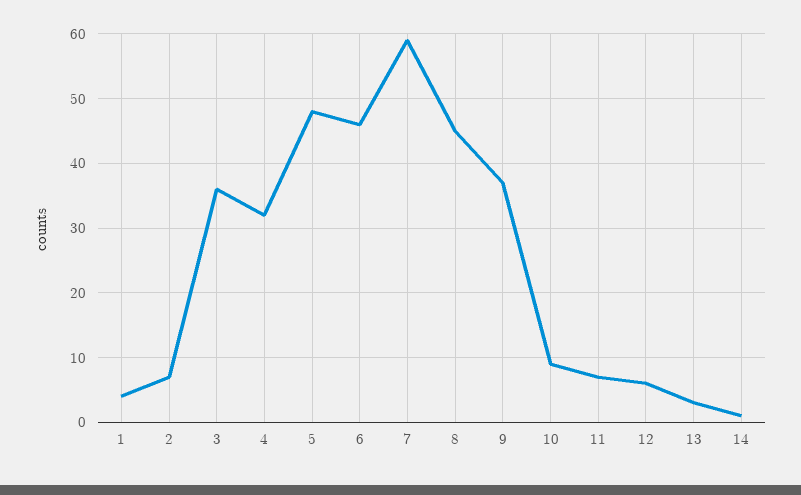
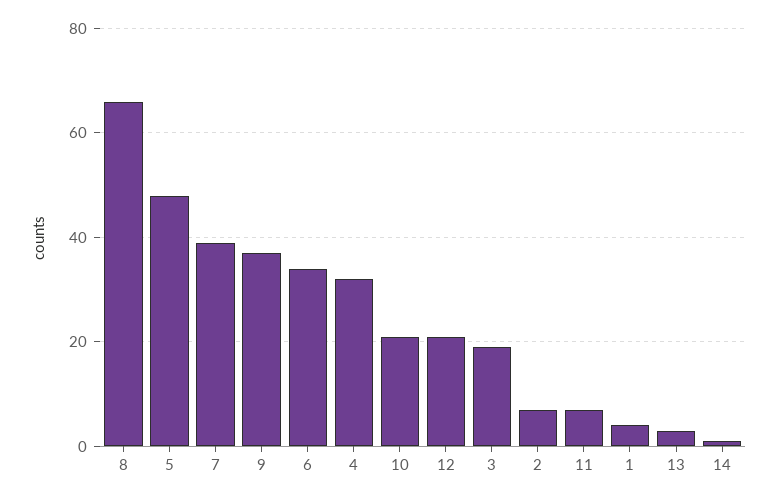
3: 36 -> 20
6: 46 -> 35
7: 59 -> 40
8: 45 -> 65
10: 9 -> 20
12: 6 -> 20

